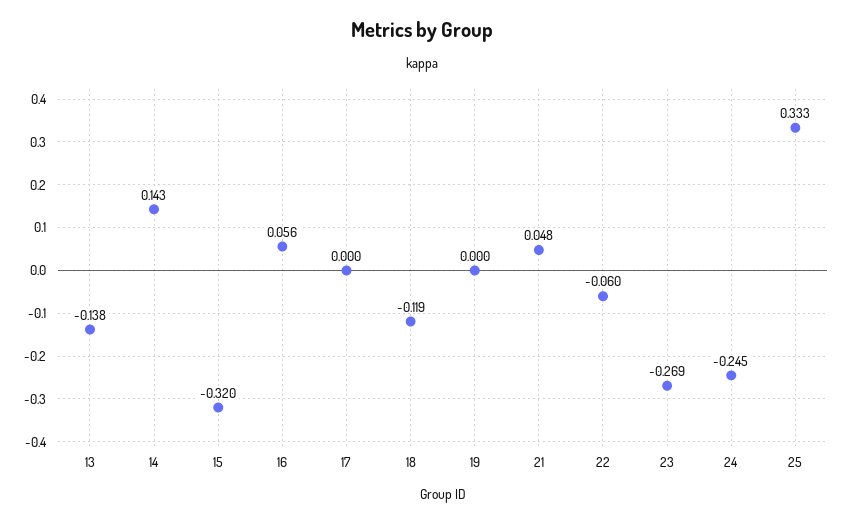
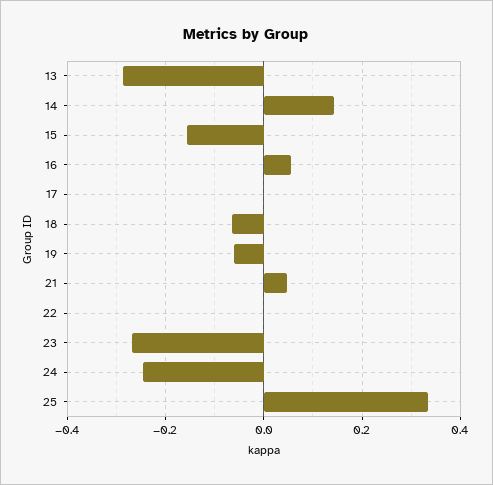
13: -0.138 -> -0.28
15: -0.32 -> -0.16
18: -0.119 -> -0.06
19: 0 -> -0.06
22: -0.06 -> 0

